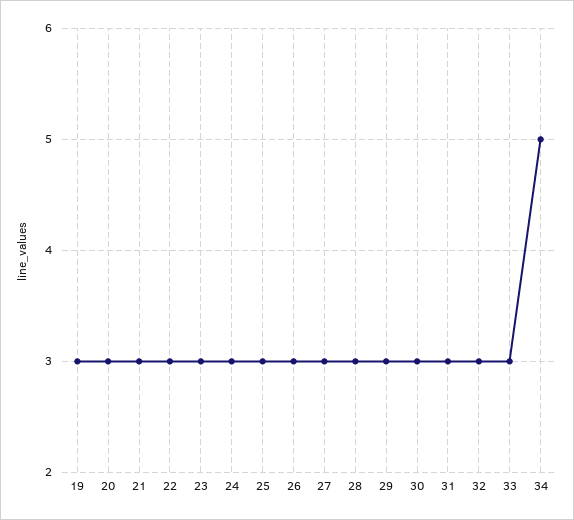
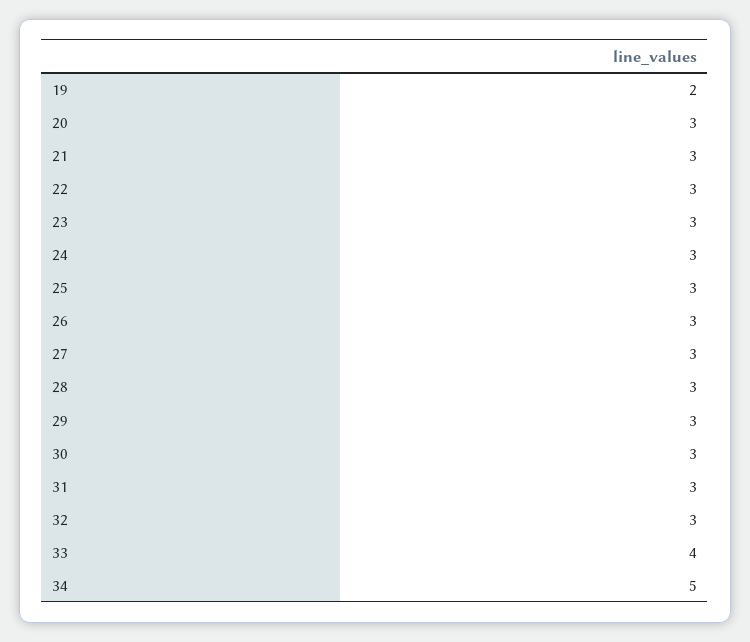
19: 3 -> 2
33: 3 -> 4

